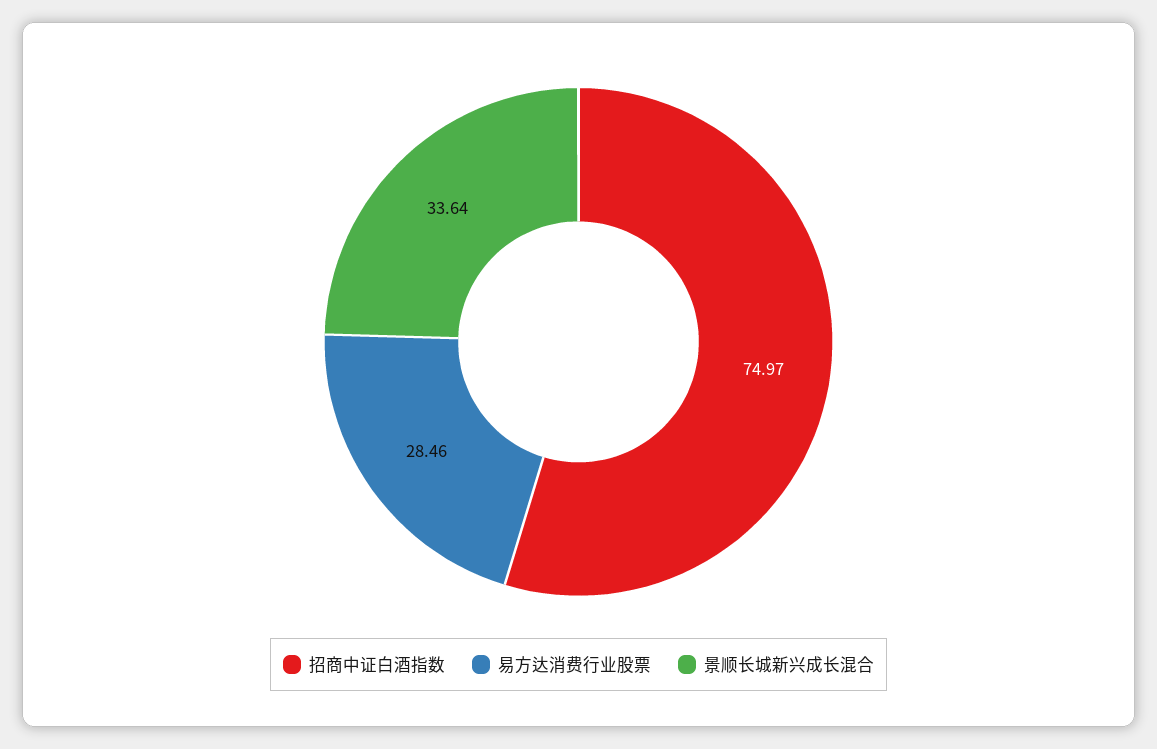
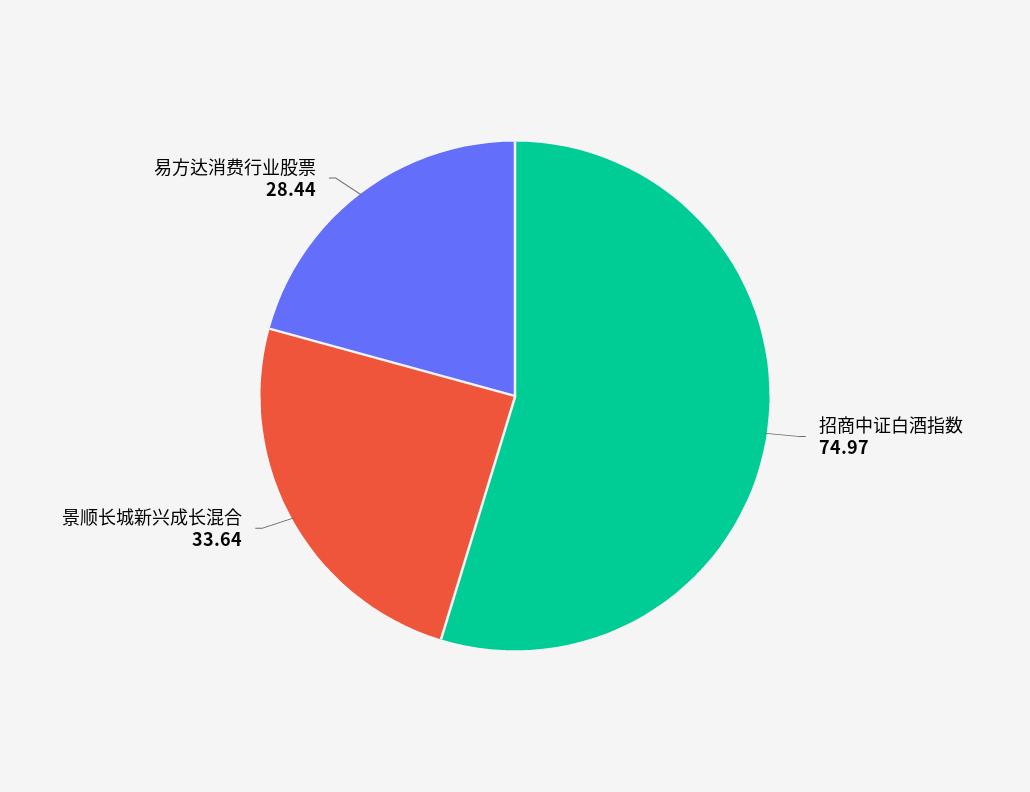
易方达消费行业股票: 28.46 -> 28.44

